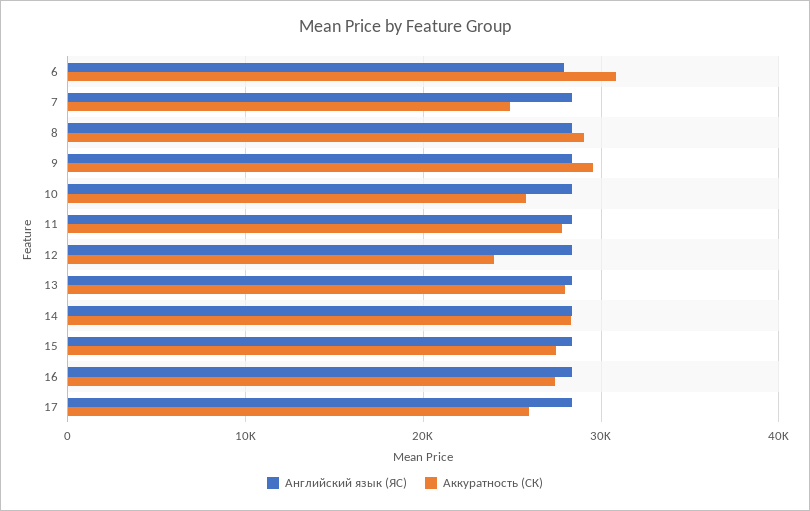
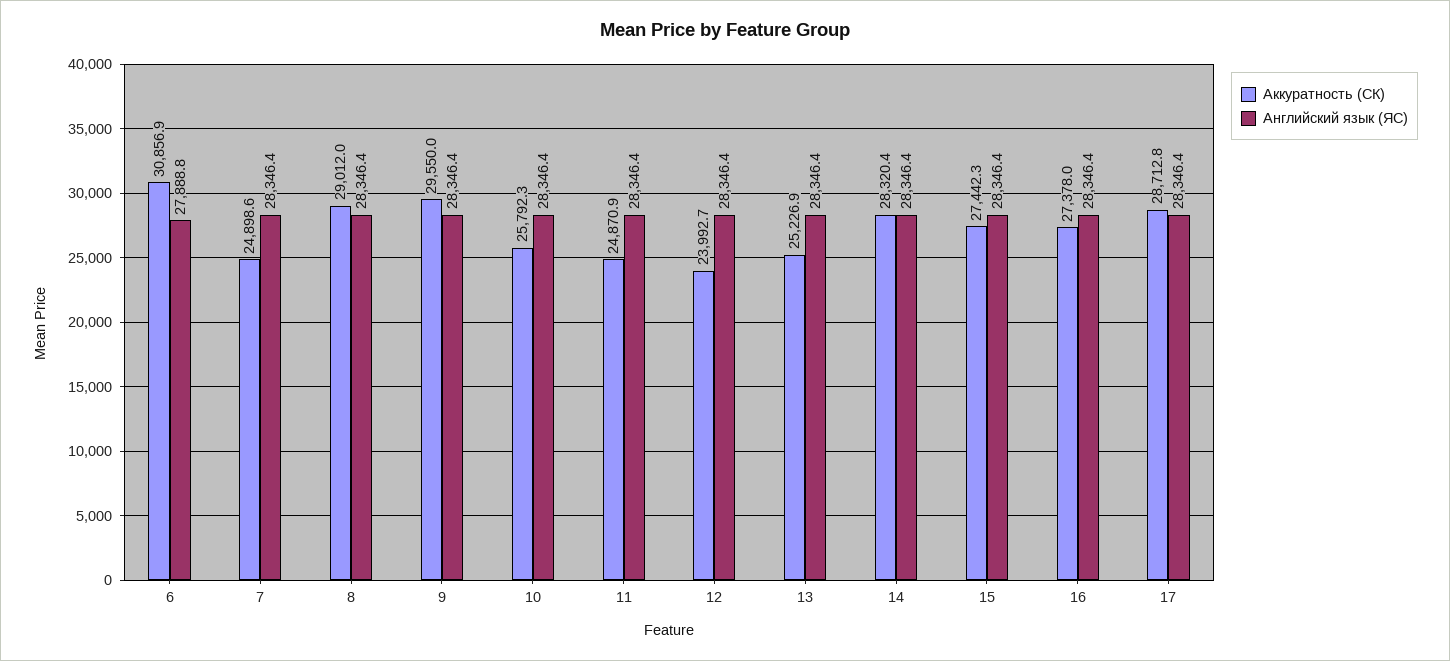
Аккуратность (СК), 11: 28000 -> 24870.9
Аккуратность (СК), 13: 28000 -> 25226.9
Аккуратность (СК), 17: 26000 -> 28712.8

